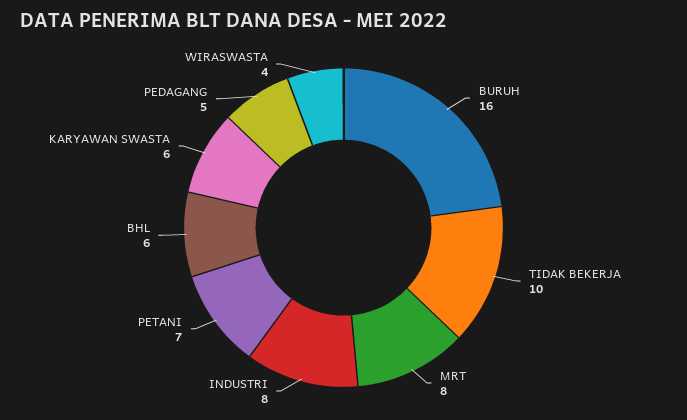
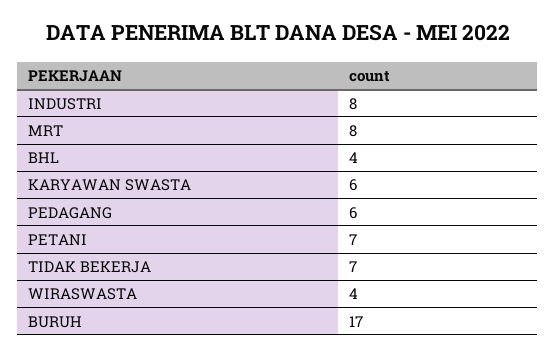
BURUH: 16 -> 17
TIDAK BEKERJA: 10 -> 7
BHL: 6 -> 4
PEDAGANG: 5 -> 6

